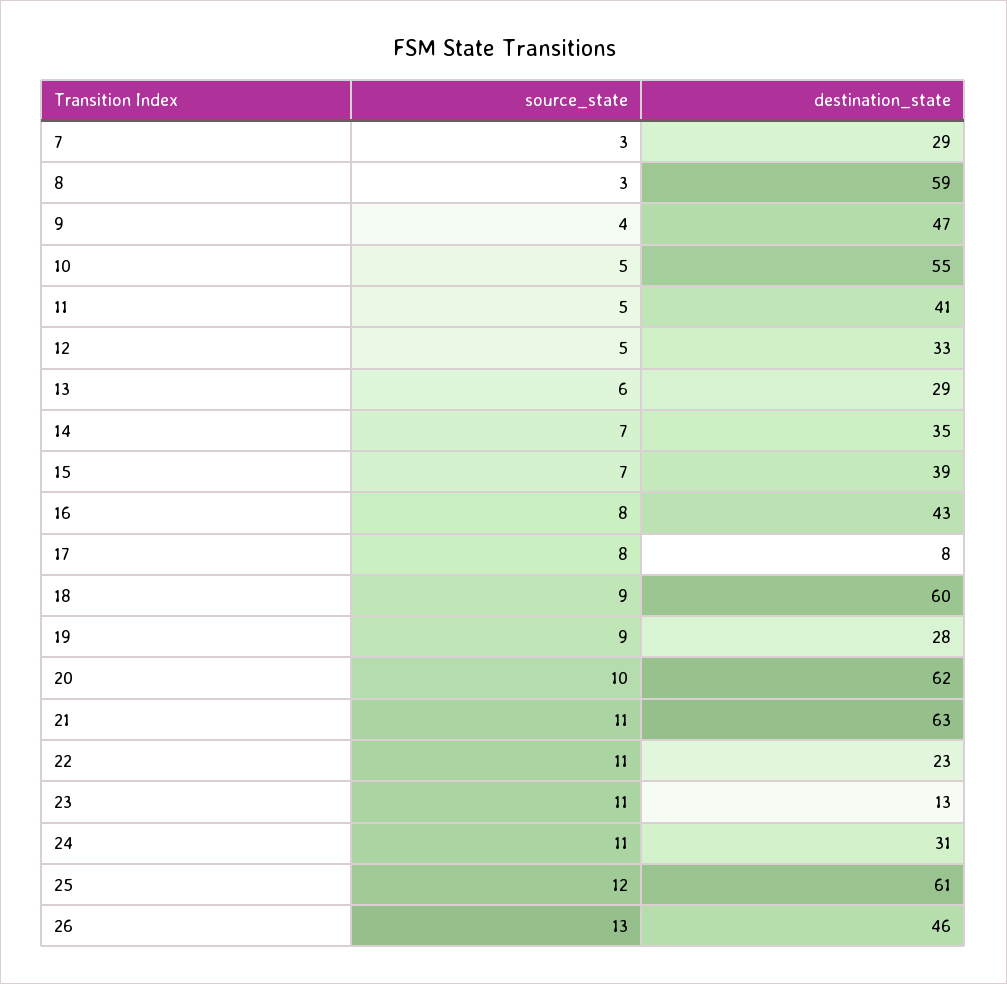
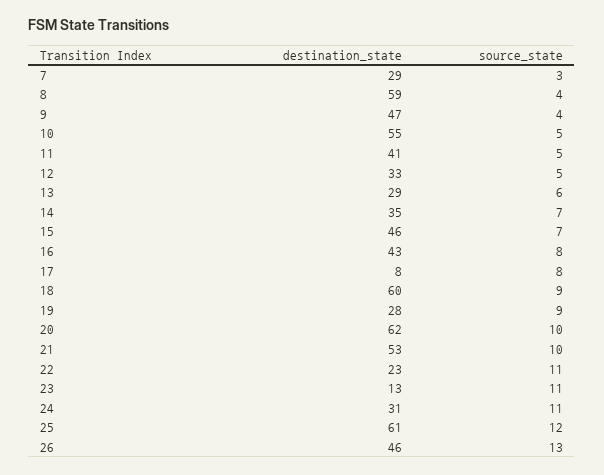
source_state, 8: 3 -> 4
destination_state, 15: 39 -> 46
source_state, 21: 11 -> 10
destination_state, 21: 63 -> 53

